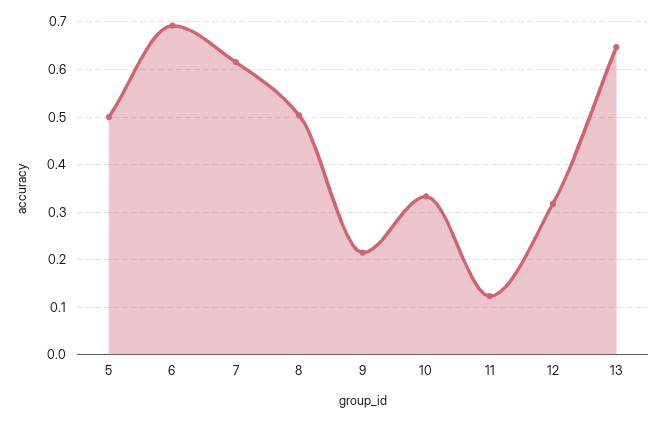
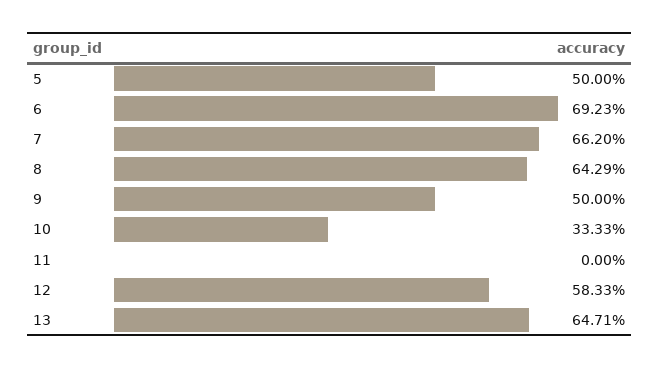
7: 0.62 -> 0.662
8: 0.5 -> 0.6429
9: 0.22 -> 0.5
11: 0.12 -> 0
12: 0.32 -> 0.5833

